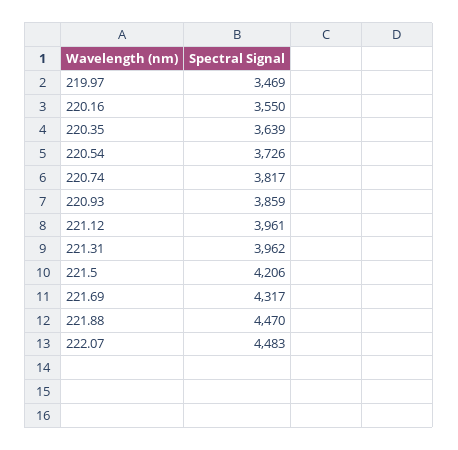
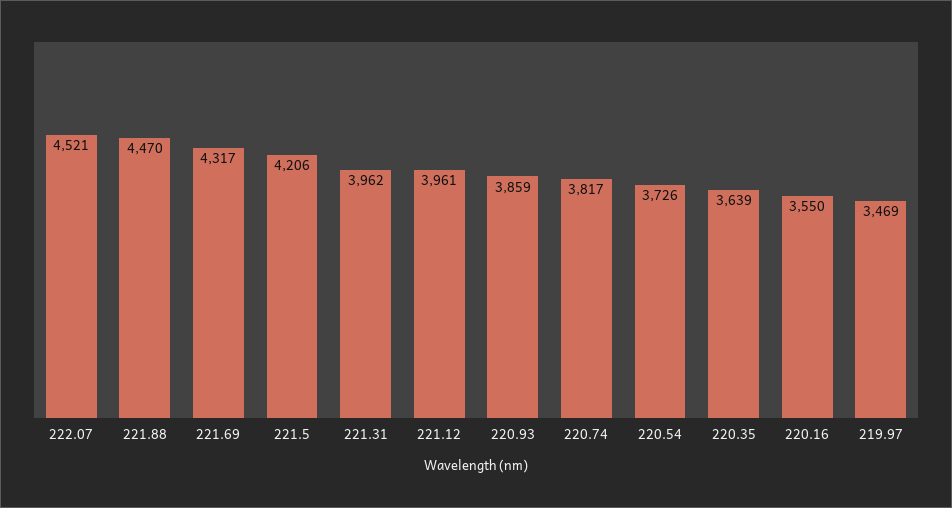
222.07: 4483 -> 4521

